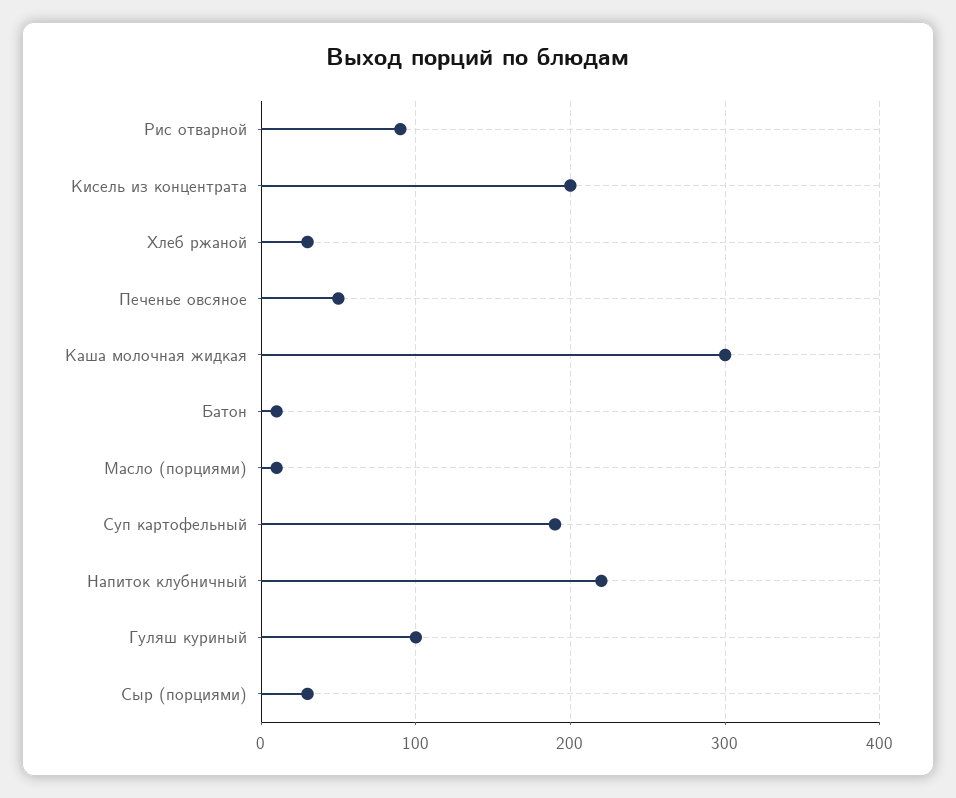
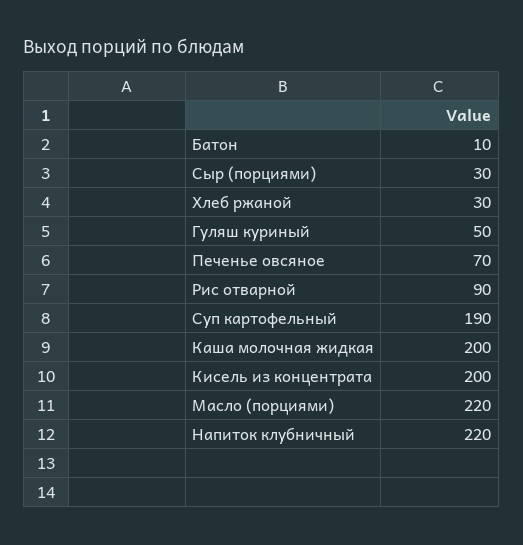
Печенье овсяное: 50 -> 70
Каша молочная жидкая: 300 -> 200
Масло (порциями): 10 -> 220
Гуляш куриный: 100 -> 50

